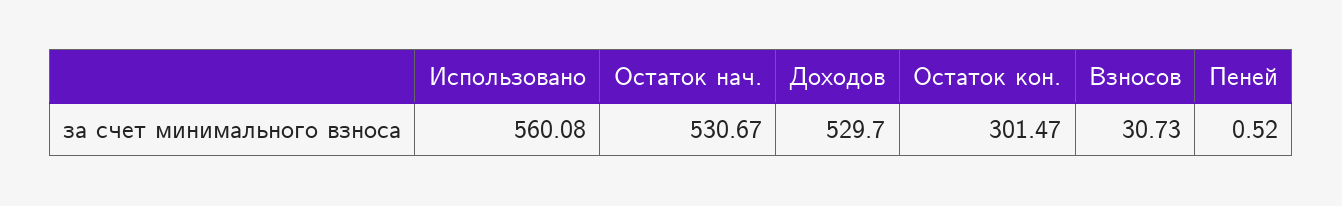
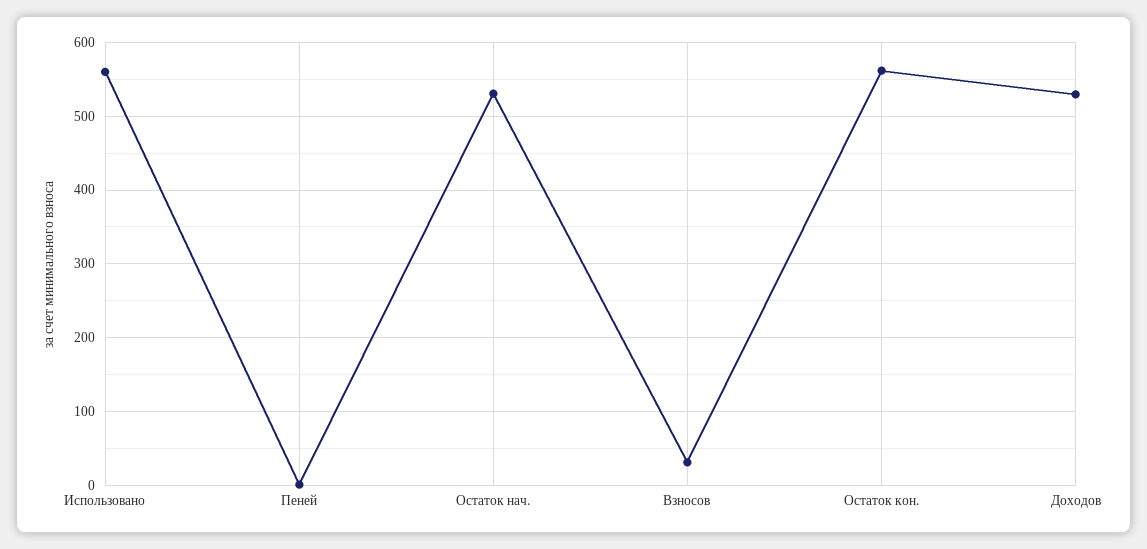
Остаток кон.: 301.47 -> 560

